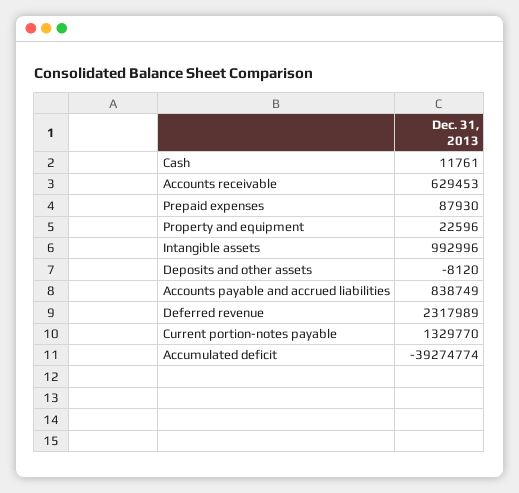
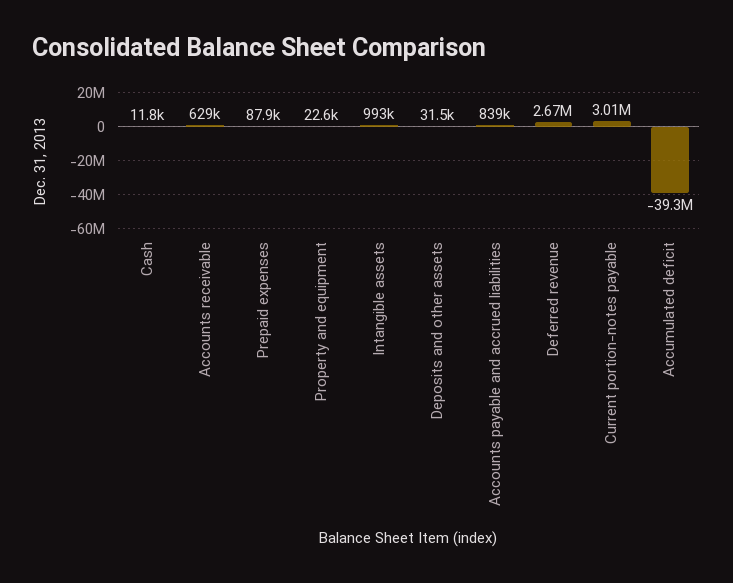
Deposits and other assets: -8120 -> 31500
Deferred revenue: 2317989 -> 2670000
Current portion-notes payable: 1329770 -> 3010000

